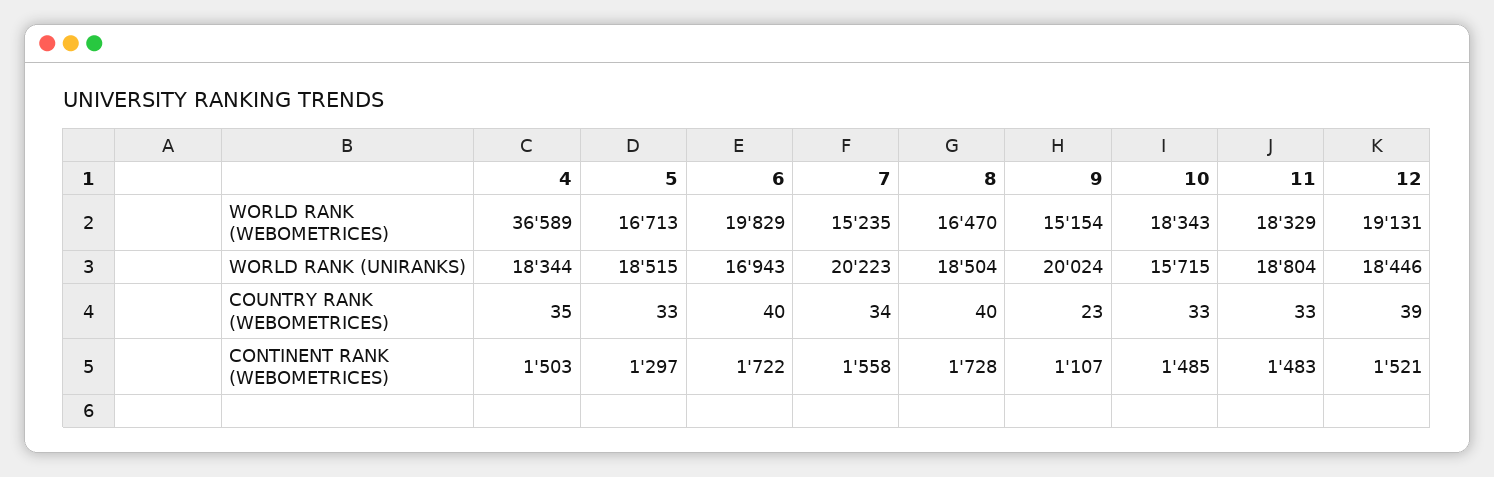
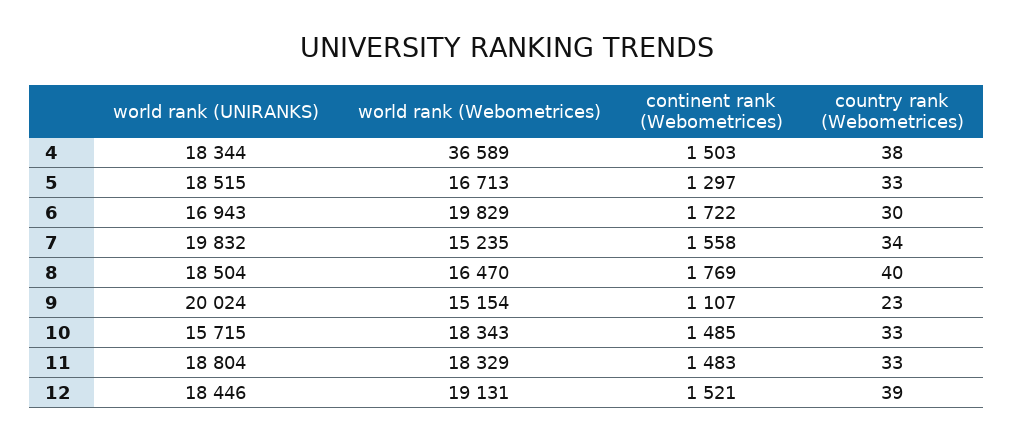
7, WORLD RANK (UNIRANKS): 20223 -> 19832
4, COUNTRY RANK (WEBOMETRICES): 35 -> 38
6, COUNTRY RANK (WEBOMETRICES): 40 -> 30
8, CONTINENT RANK (WEBOMETRICES): 1728 -> 1769

